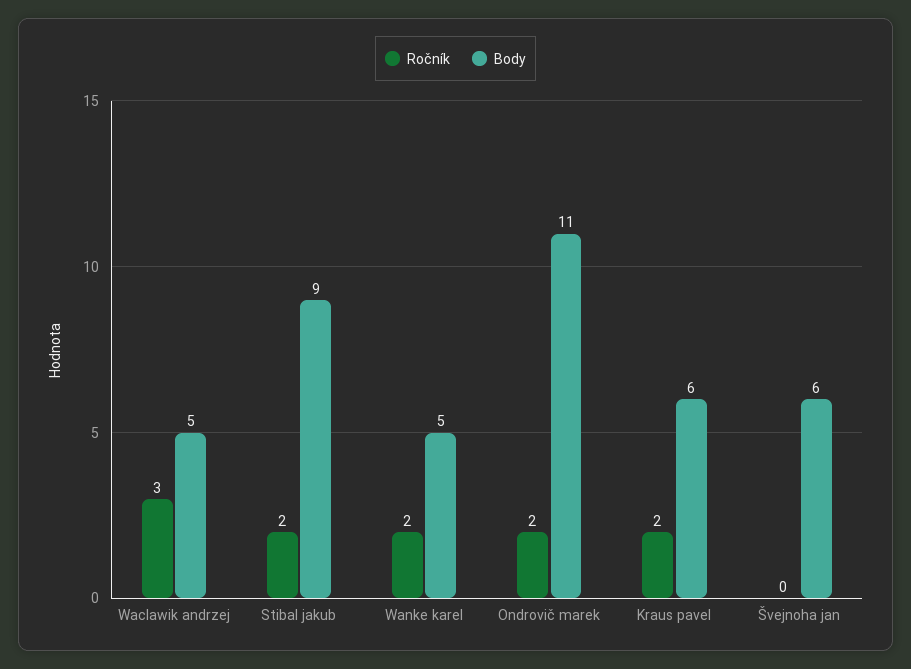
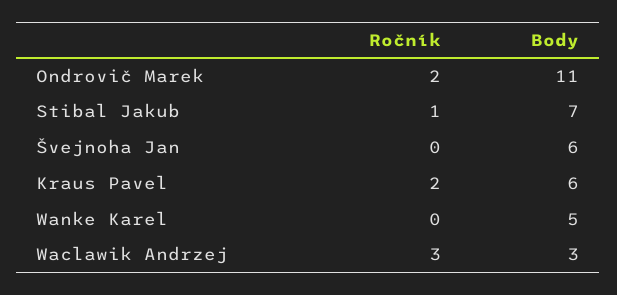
Body, Waclawik andrzej: 5 -> 3
Ročník, Stibal jakub: 2 -> 1
Body, Stibal jakub: 9 -> 7
Ročník, Wanke karel: 2 -> 0

